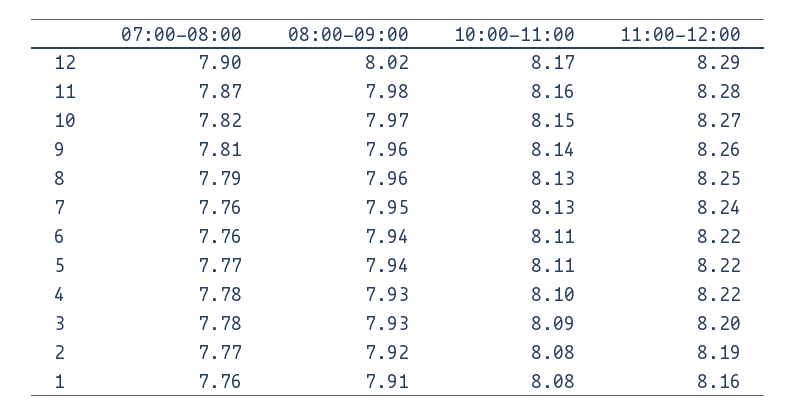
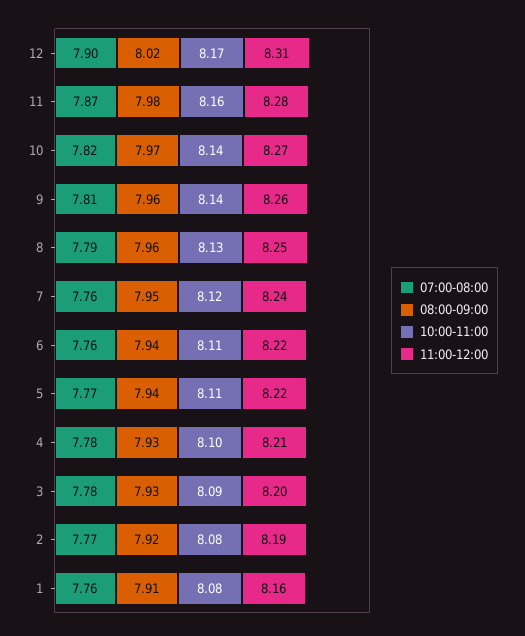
11:00-12:00, 12: 8.29 -> 8.31
10:00-11:00, 10: 8.15 -> 8.14
10:00-11:00, 7: 8.13 -> 8.12
11:00-12:00, 4: 8.22 -> 8.21

